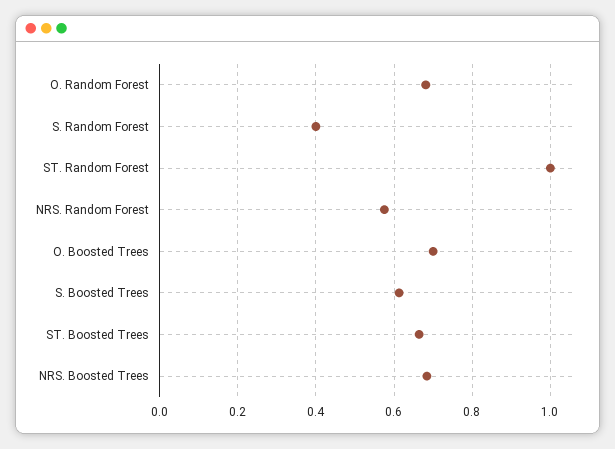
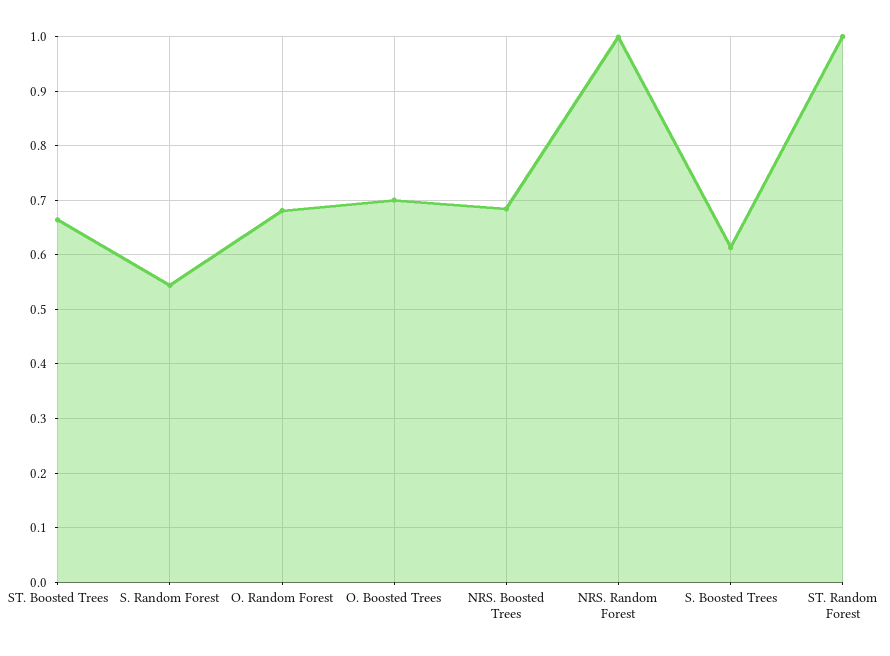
S. Random Forest: 0.4 -> 0.54
NRS. Random Forest: 0.58 -> 1

